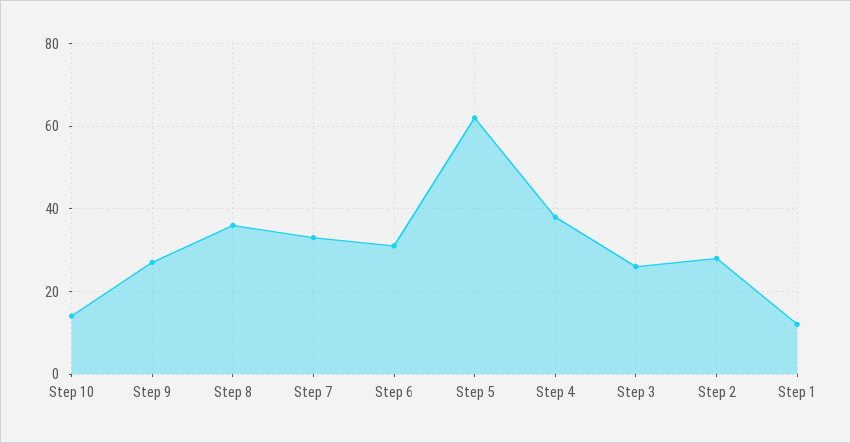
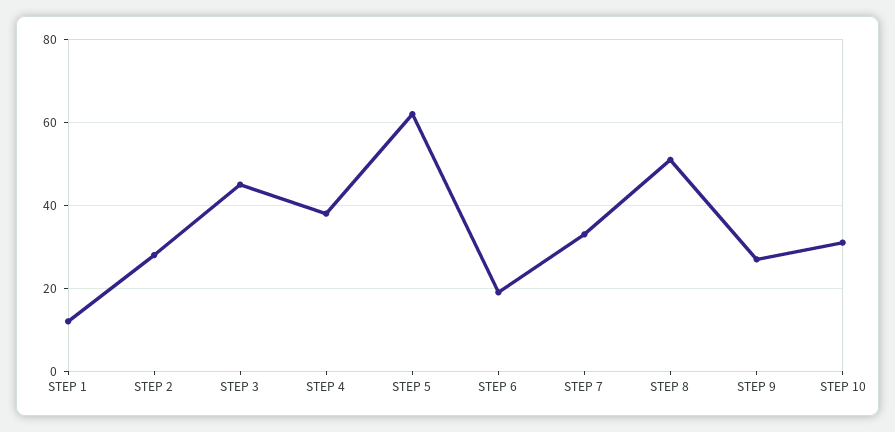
Step 10: 15 -> 30
Step 8: 35 -> 50
Step 6: 30 -> 20
Step 3: 25 -> 45

